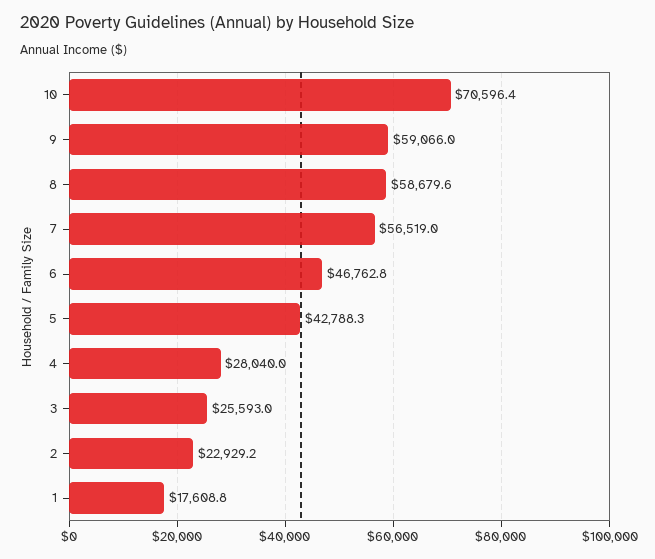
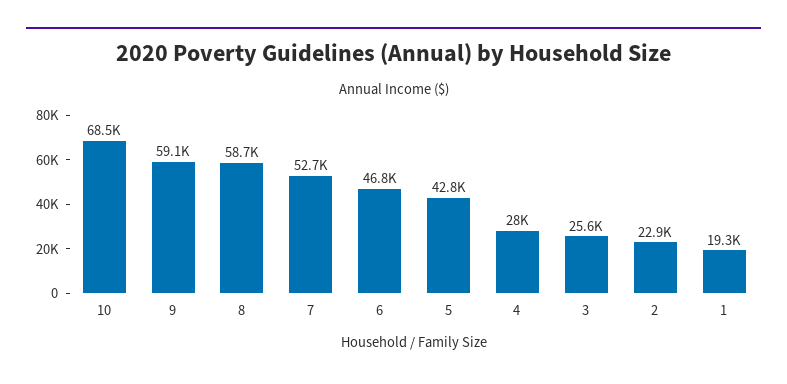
10: 70596.4 -> 68500
7: 56519 -> 52700
1: 17608.8 -> 19300

